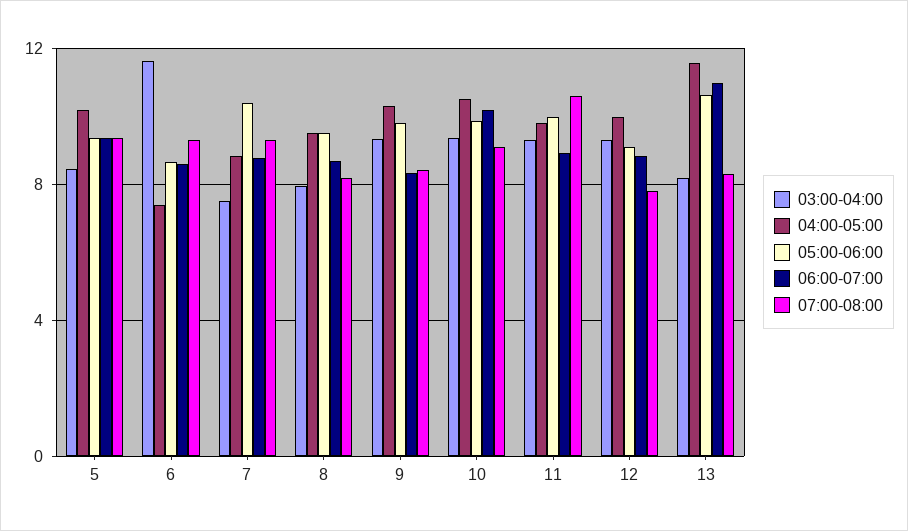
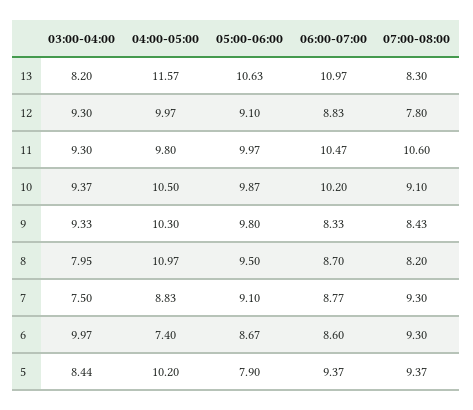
05:00-06:00, 5: 9.5 -> 7.9
03:00-04:00, 6: 11.5 -> 9.97
05:00-06:00, 7: 10.5 -> 9.1
04:00-05:00, 8: 9.5 -> 10.97
06:00-07:00, 11: 9 -> 10.47

